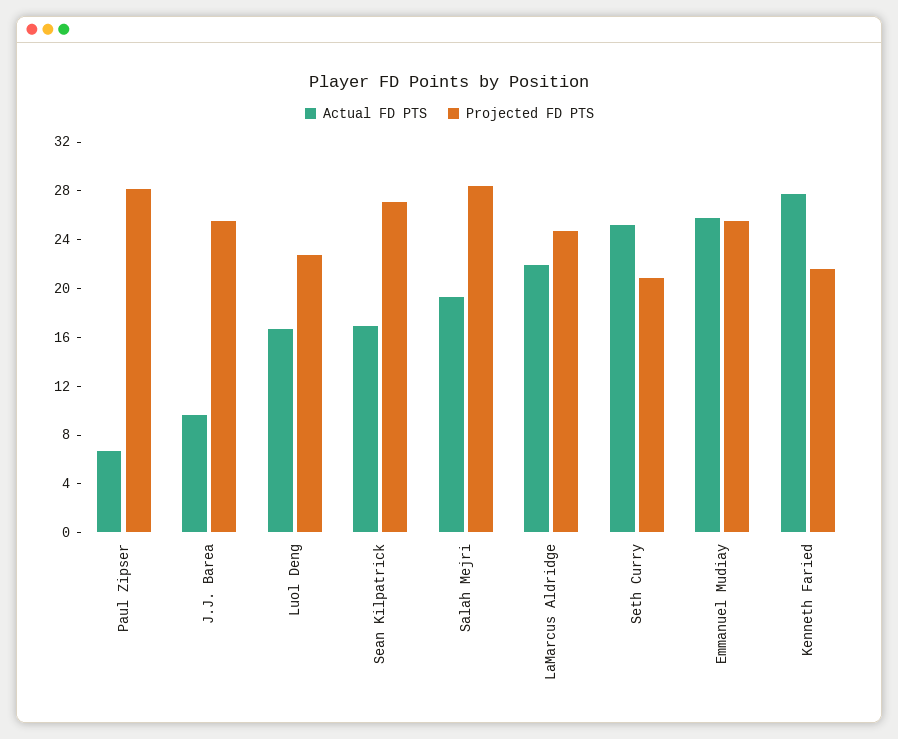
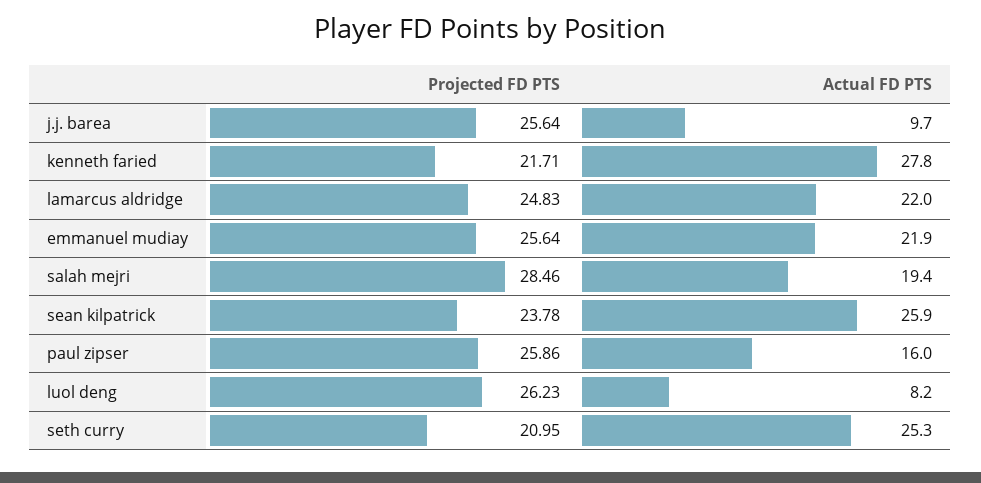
Actual FD PTS, Paul Zipser: 7 -> 16
Projected FD PTS, Paul Zipser: 28 -> 25.86
Actual FD PTS, Luol Deng: 17 -> 8.2
Projected FD PTS, Luol Deng: 23 -> 26.23
Actual FD PTS, Sean Kilpatrick: 17 -> 25.9
Projected FD PTS, Sean Kilpatrick: 27 -> 23.78
Actual FD PTS, Emmanuel Mudiay: 26 -> 21.9

